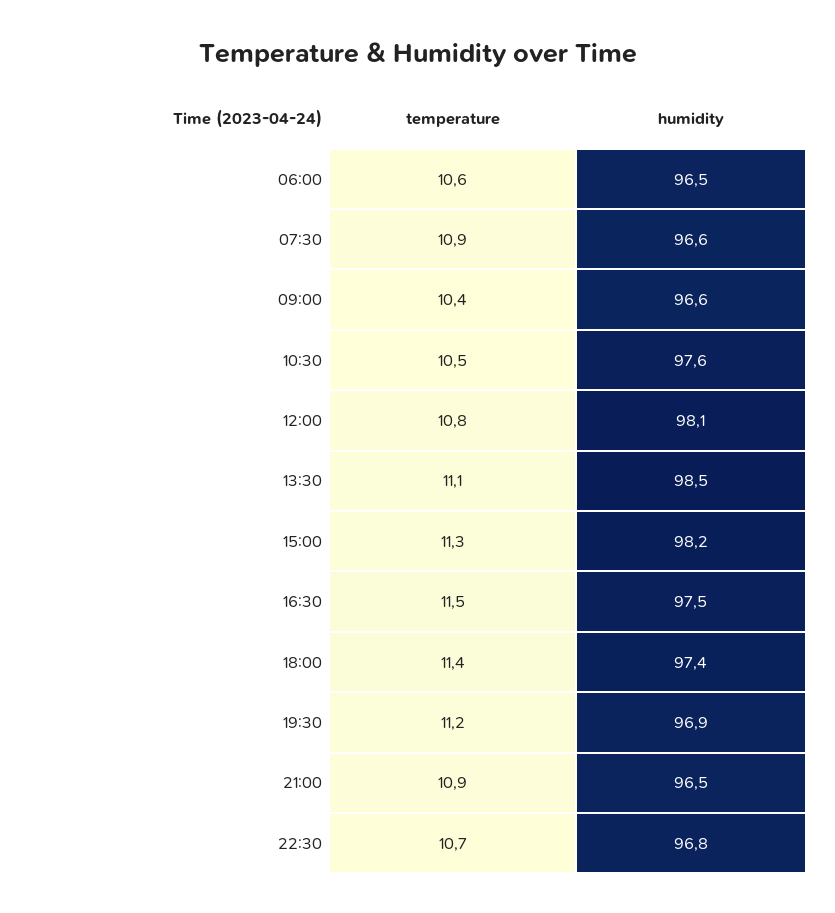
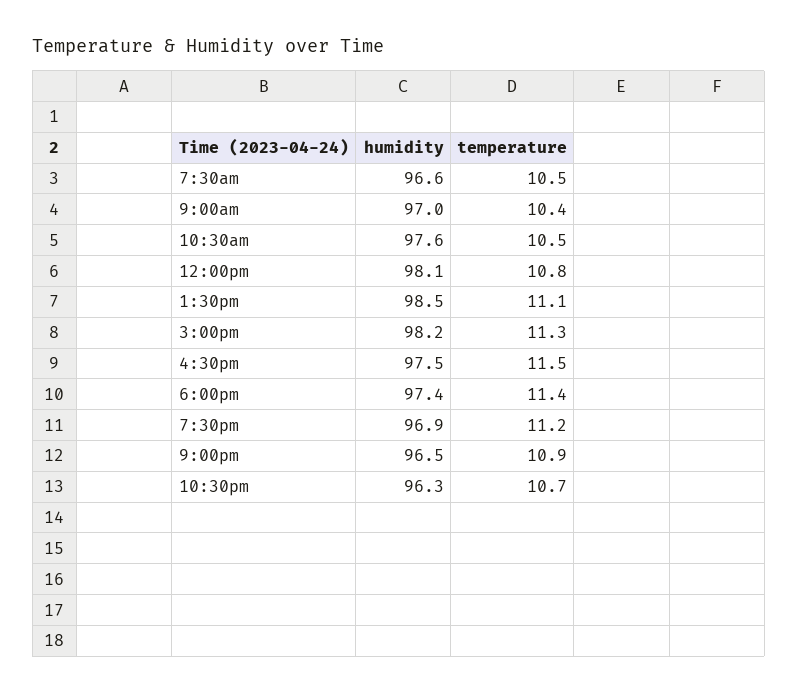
temperature, 06:00: 10.6 -> none
humidity, 06:00: 96.5 -> none
temperature, 07:30: 10.9 -> 10.5
humidity, 09:00: 96.6 -> 97
humidity, 22:30: 96.8 -> 96.3

